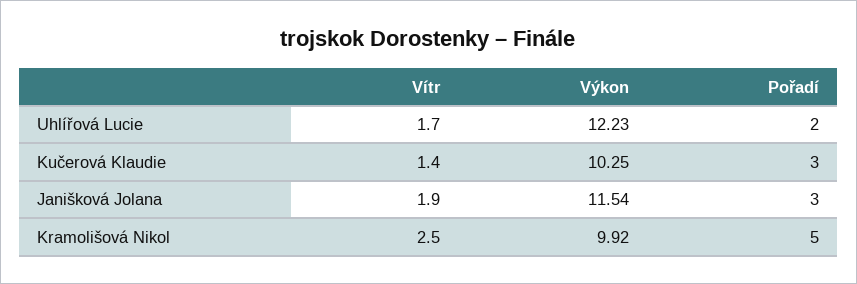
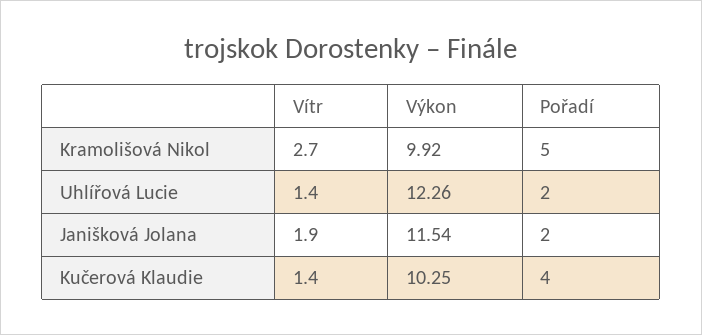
Vítr, Uhlířová Lucie: 1.7 -> 1.4
Výkon, Uhlířová Lucie: 12.23 -> 12.26
Pořadí, Kučerová Klaudie: 3 -> 4
Pořadí, Janišková Jolana: 3 -> 2
Vítr, Kramolišová Nikol: 2.5 -> 2.7

